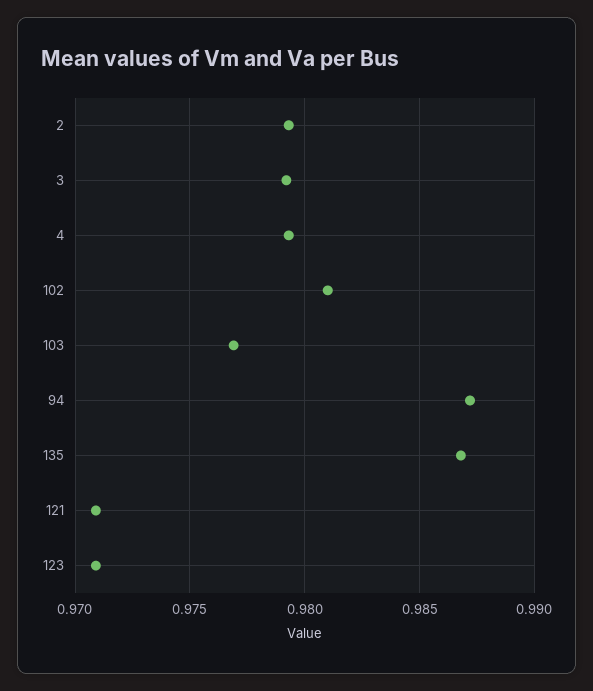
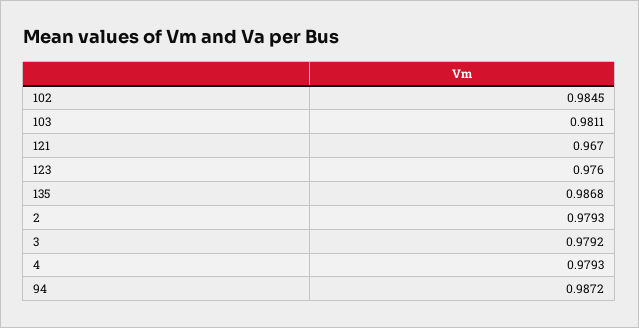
102: 0.981 -> 0.9845
103: 0.977 -> 0.9811
121: 0.971 -> 0.967
123: 0.971 -> 0.976

